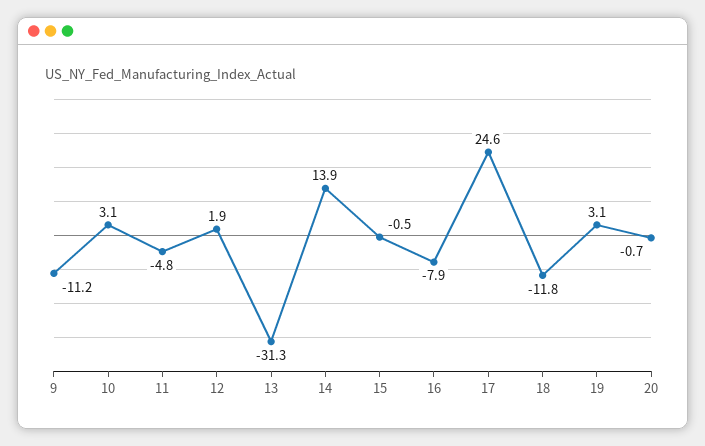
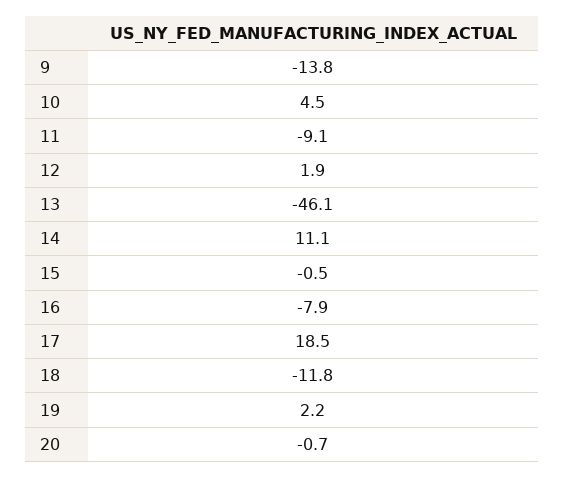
9: -11.2 -> -13.8
10: 3.1 -> 4.5
11: -4.8 -> -9.1
13: -31.3 -> -46.1
14: 13.9 -> 11.1
17: 24.6 -> 18.5
19: 3.1 -> 2.2

